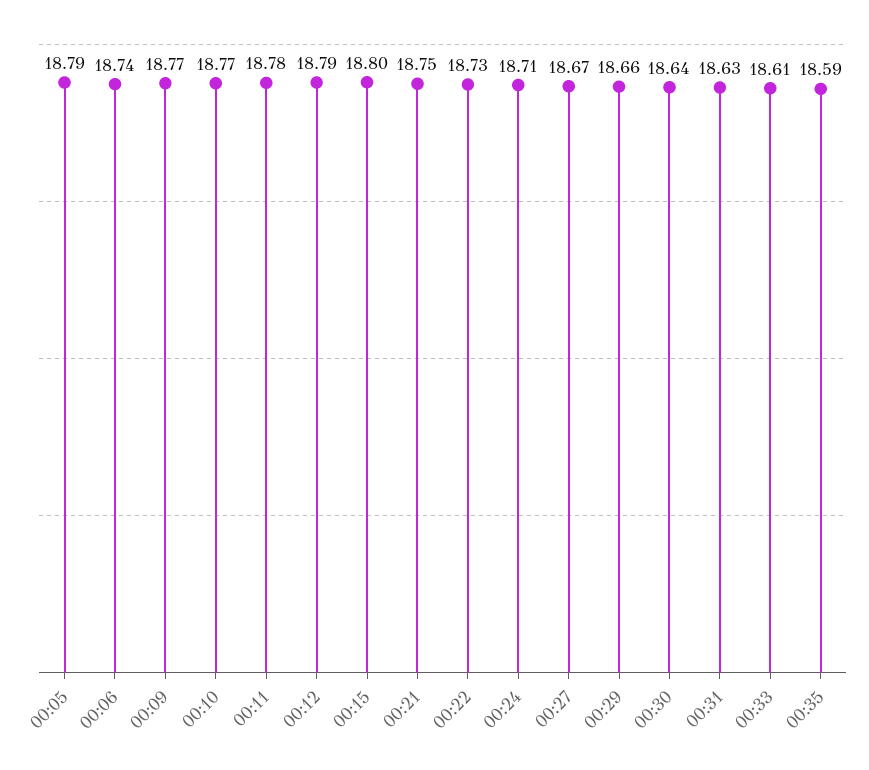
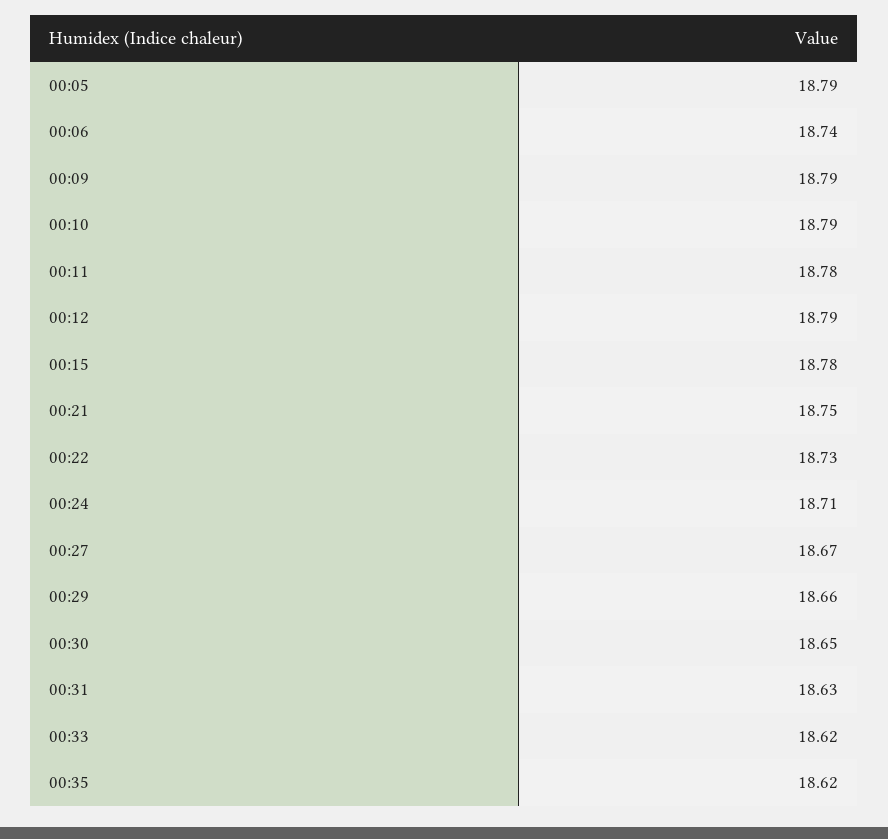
00:09: 18.77 -> 18.79
00:10: 18.77 -> 18.79
00:15: 18.8 -> 18.78
00:30: 18.64 -> 18.65
00:33: 18.61 -> 18.62
00:35: 18.59 -> 18.62

